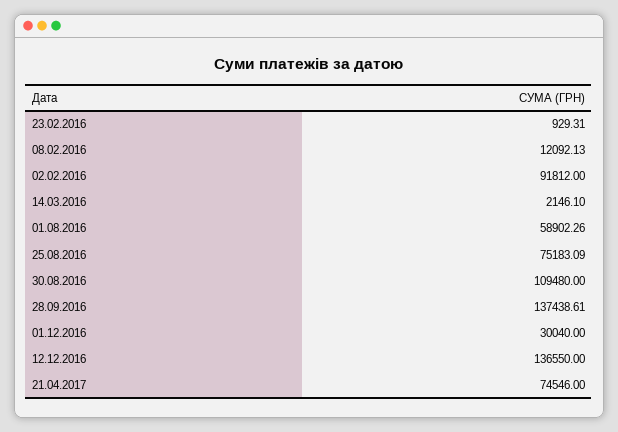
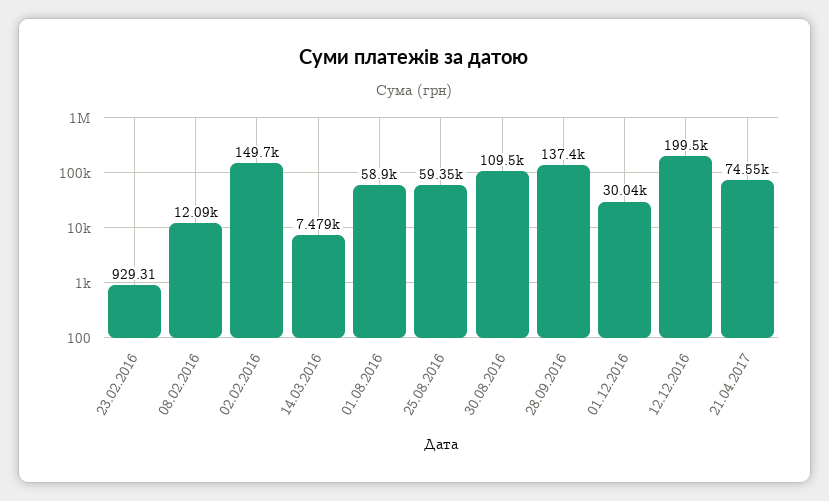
02.02.2016: 91812 -> 149700
14.03.2016: 2146.1 -> 7479
25.08.2016: 75183.09 -> 59350
12.12.2016: 136550 -> 199500

